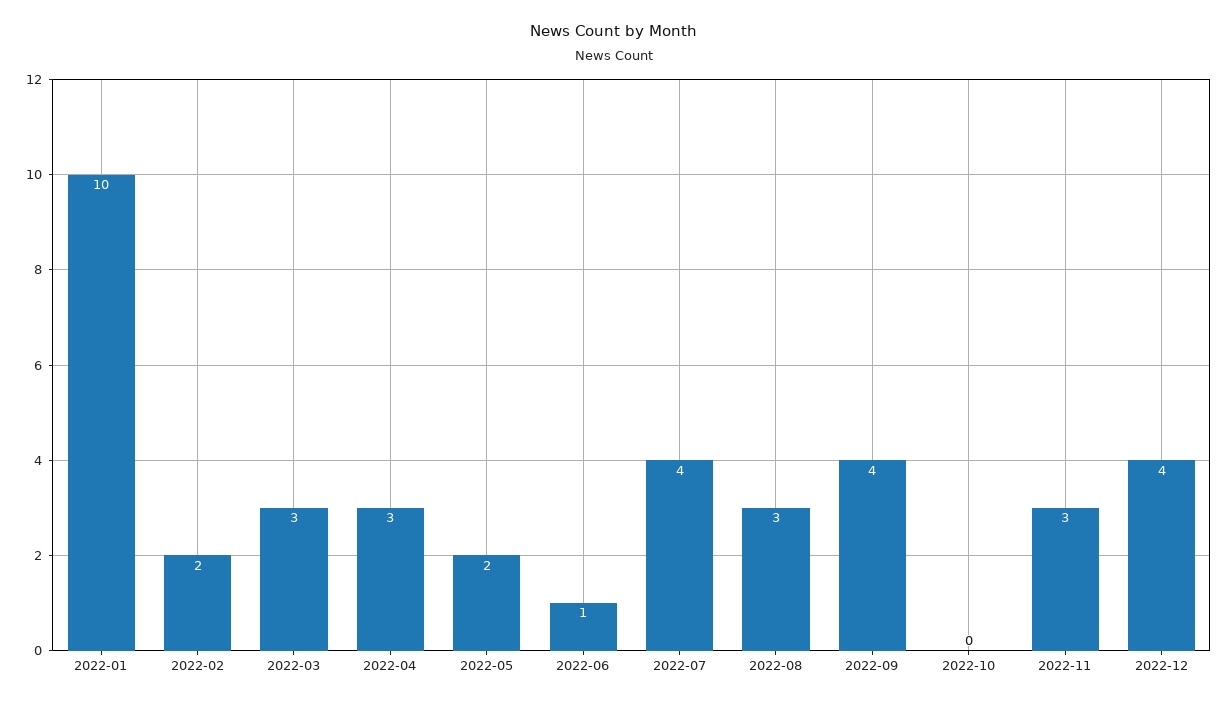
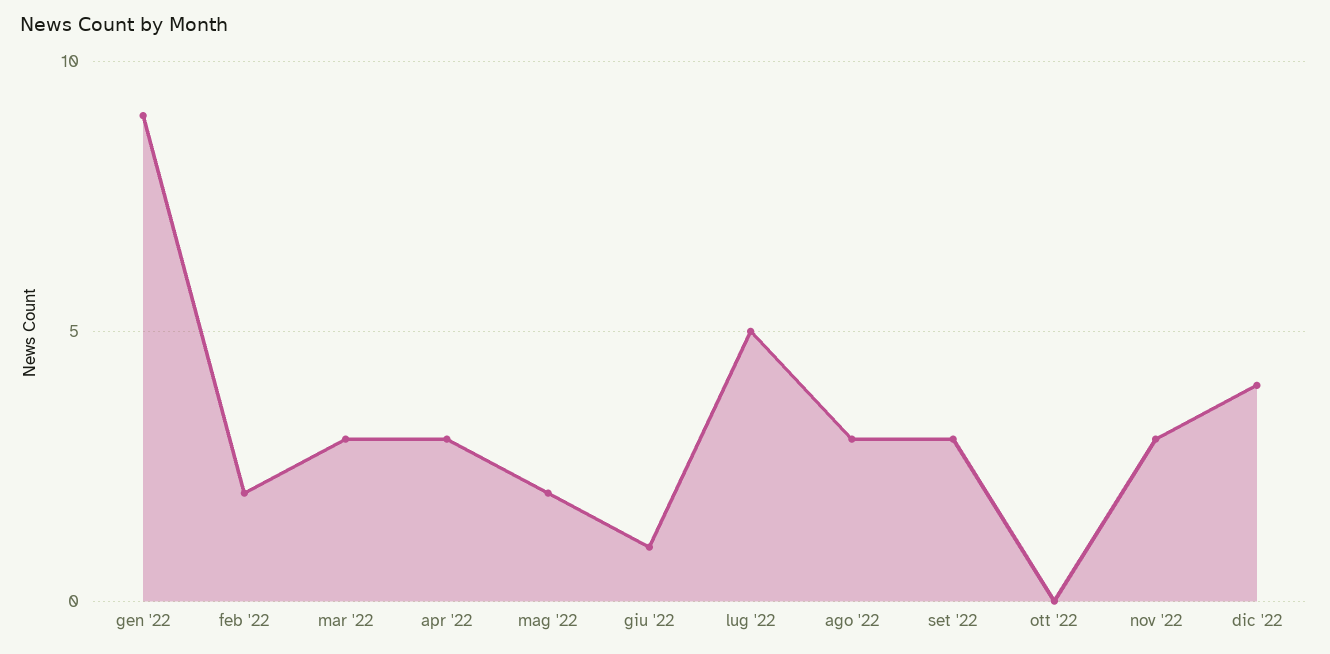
2022-01: 10 -> 9
2022-07: 4 -> 5
2022-09: 4 -> 3

